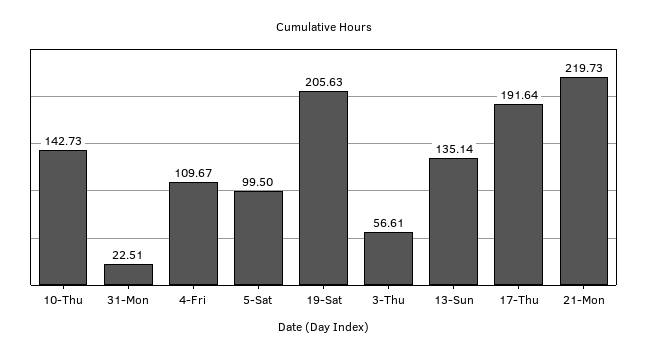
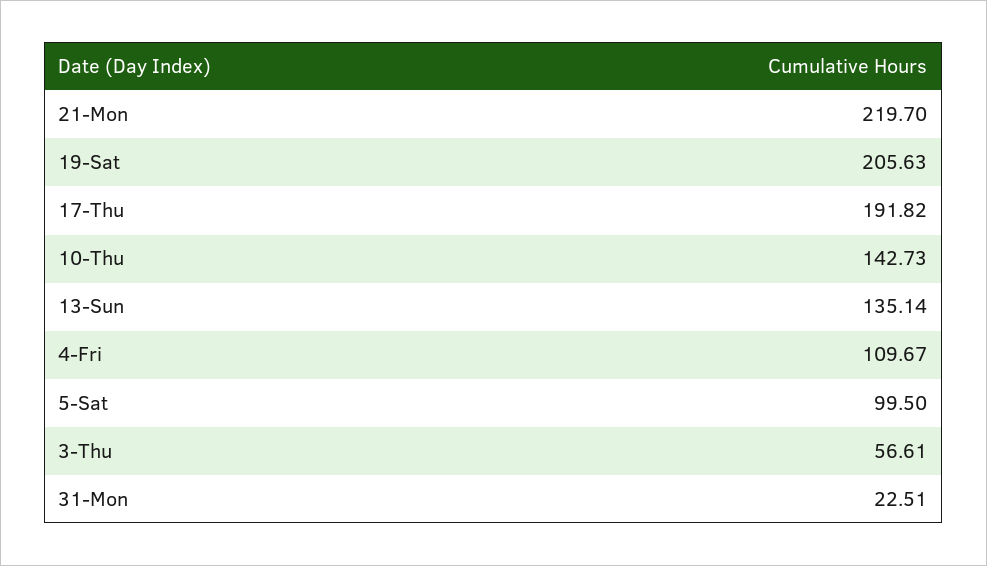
17-Thu: 191.64 -> 191.82
21-Mon: 219.73 -> 219.7

